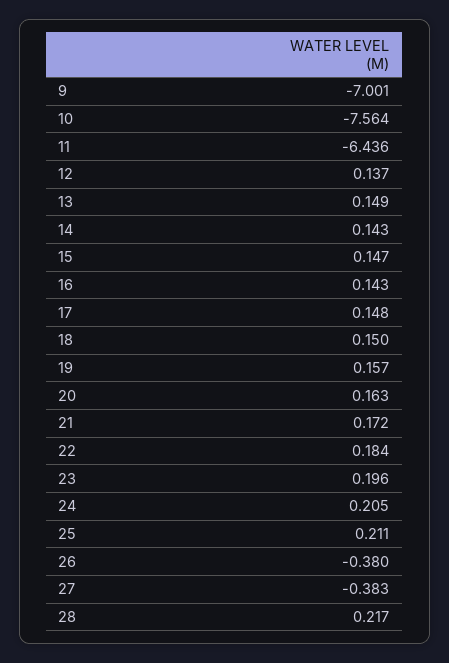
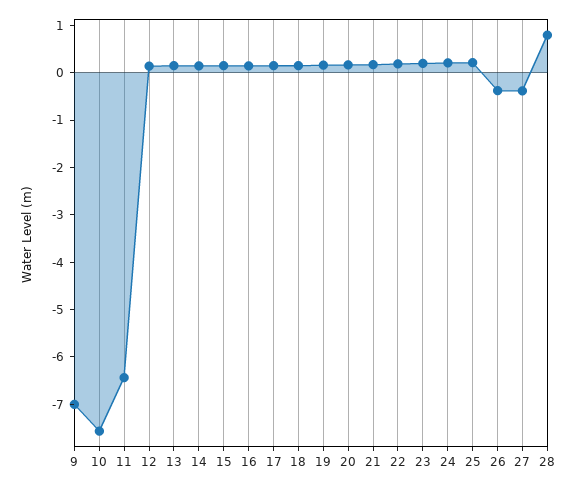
28: 0.217 -> 0.8

